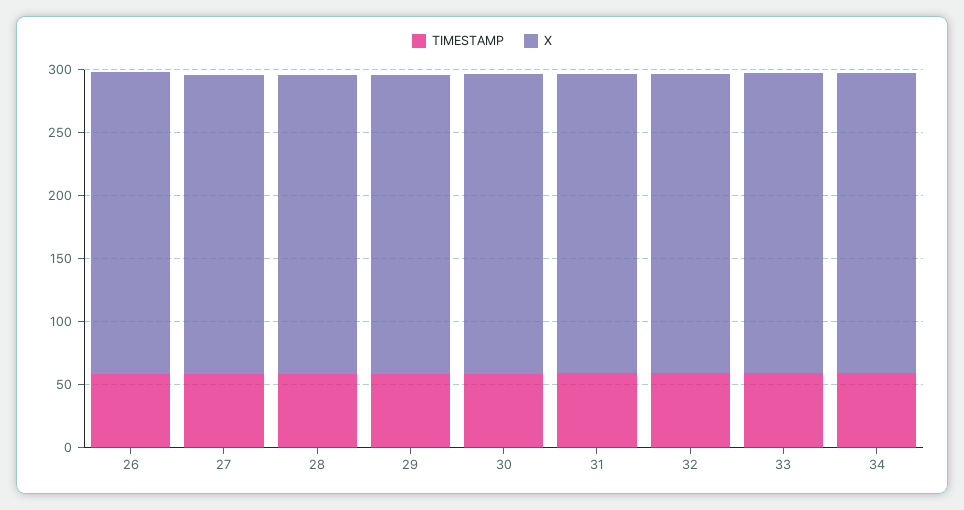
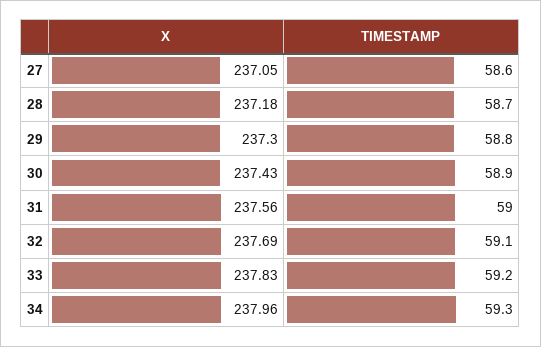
TIMESTAMP, 26: 60 -> none
X, 26: 240 -> none

